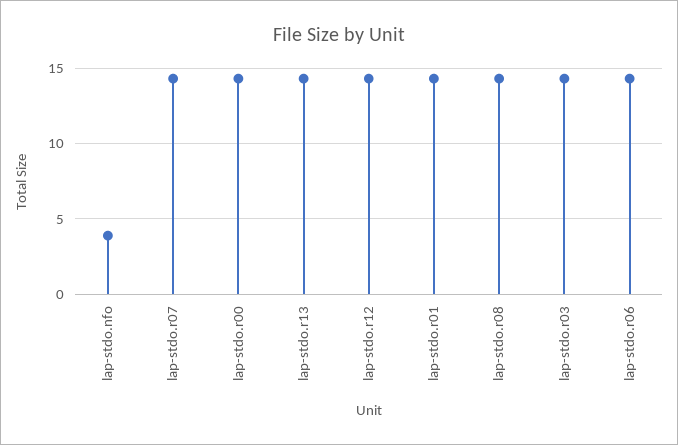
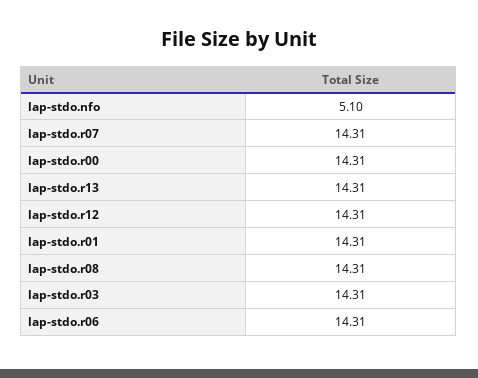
lap-stdo.nfo: 4 -> 5.1

